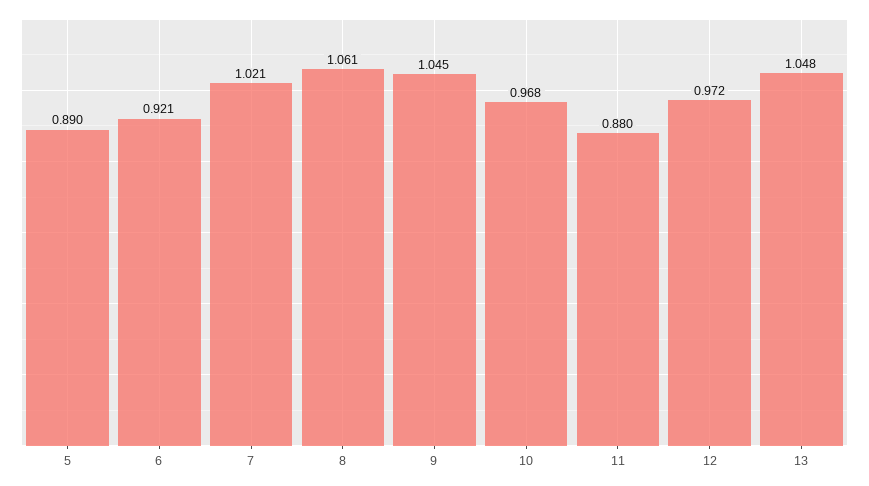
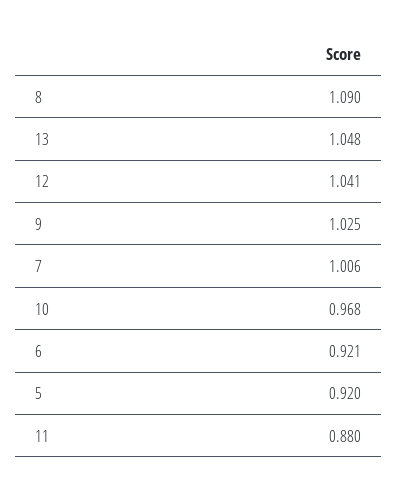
5: 0.89 -> 0.92
7: 1.021 -> 1.006
8: 1.061 -> 1.09
9: 1.045 -> 1.025
12: 0.972 -> 1.041

